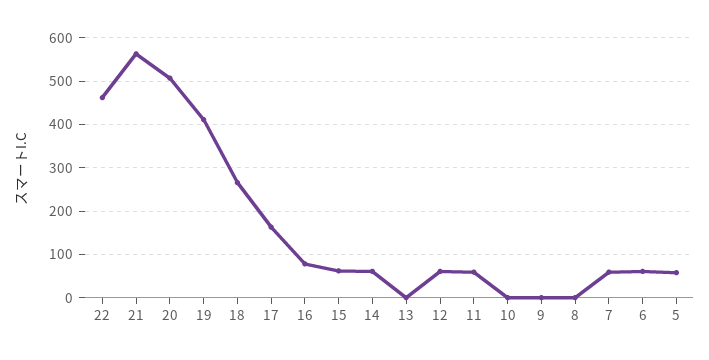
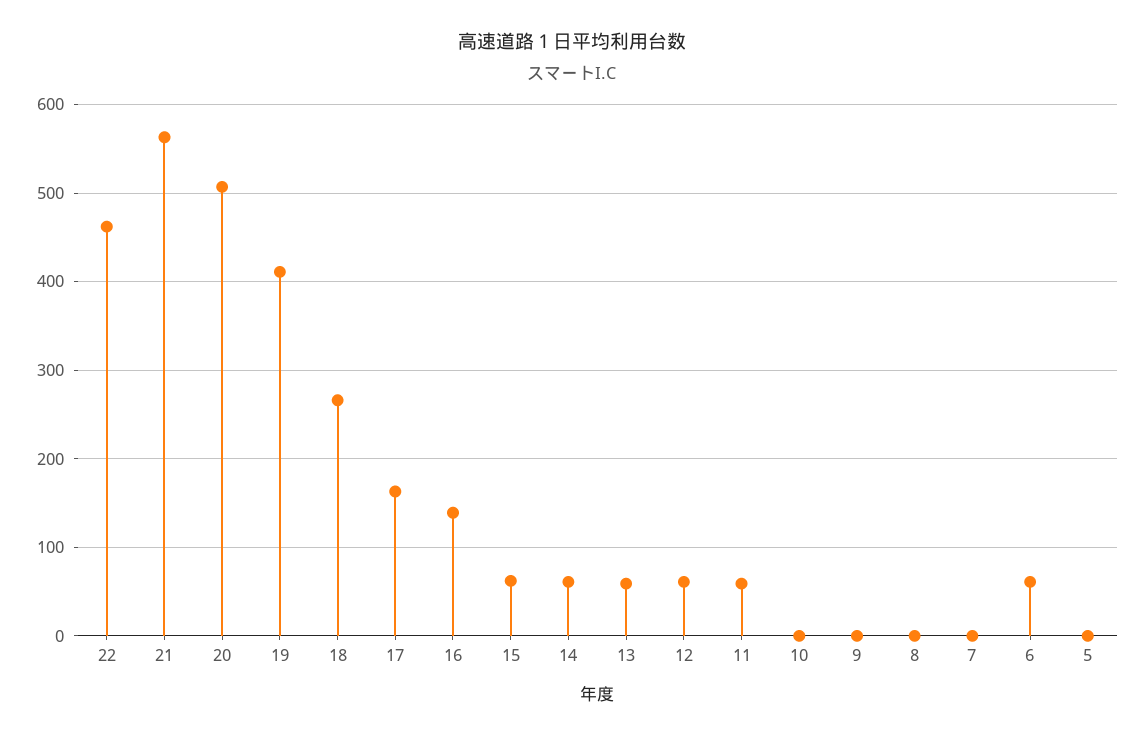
16: 80 -> 140
13: 0 -> 60
7: 60 -> 0
5: 60 -> 0

